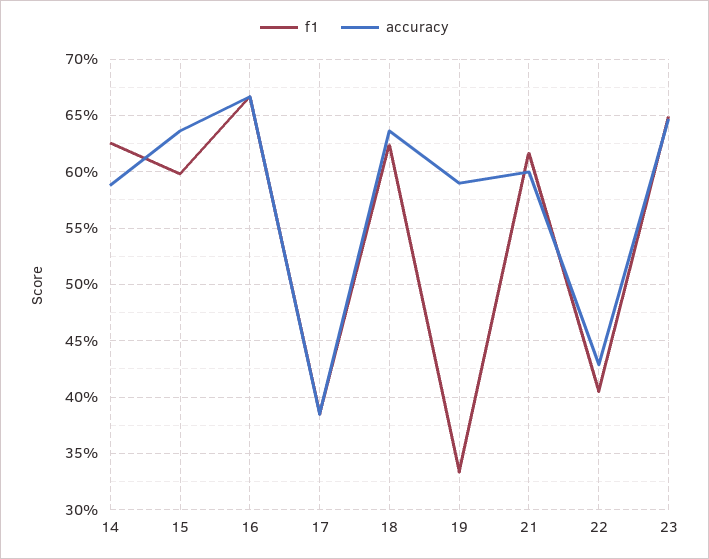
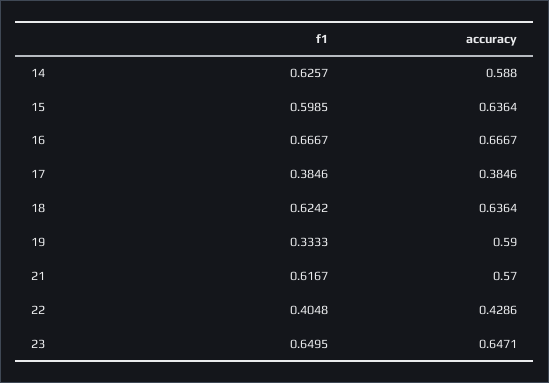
accuracy, 21: 0.6 -> 0.57

